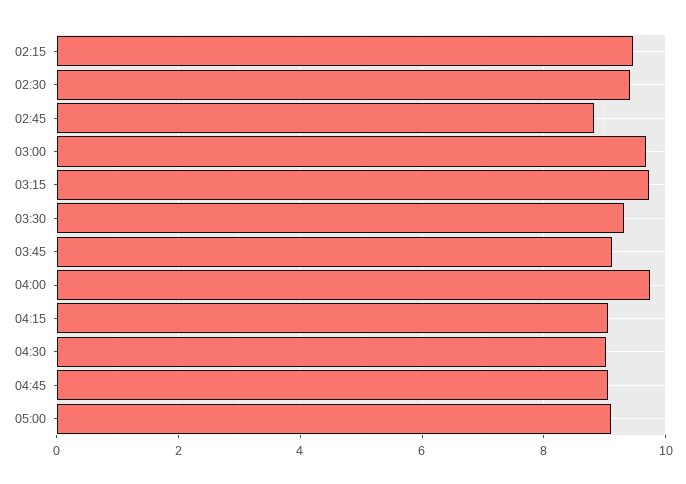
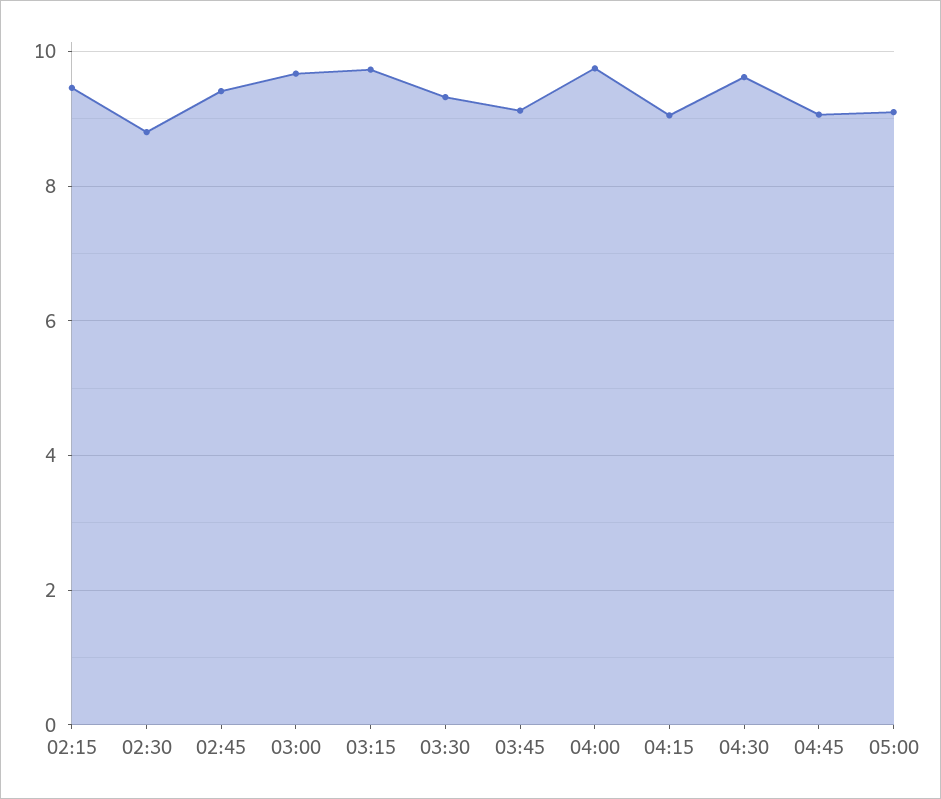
02:30: 9.4 -> 8.8
02:45: 8.8 -> 9.4
04:30: 9 -> 9.6

